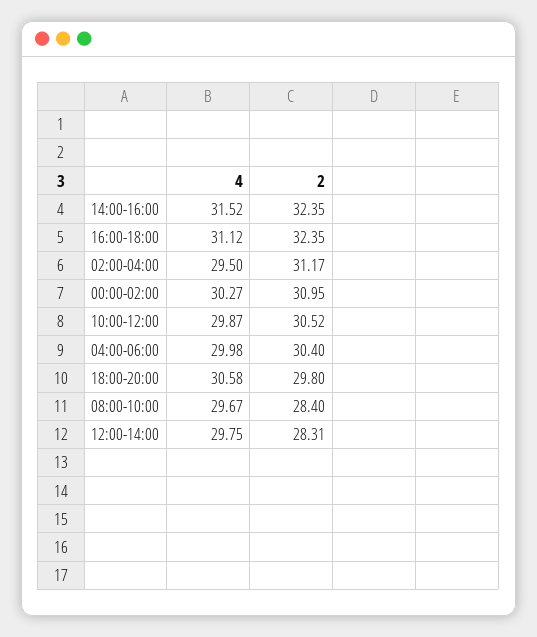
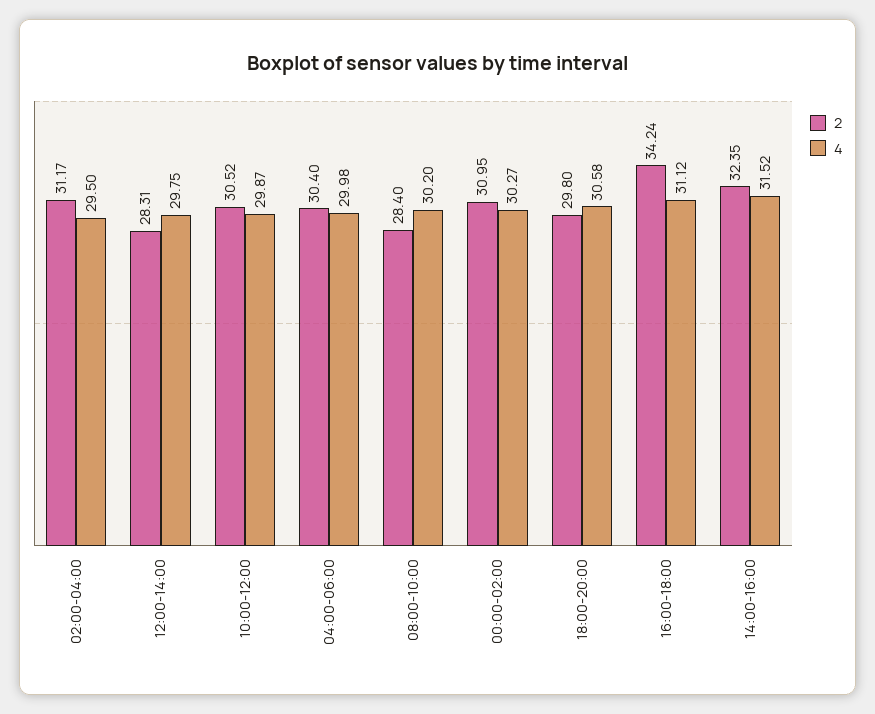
2, 16:00-18:00: 32.35 -> 34.24
4, 08:00-10:00: 29.67 -> 30.2

